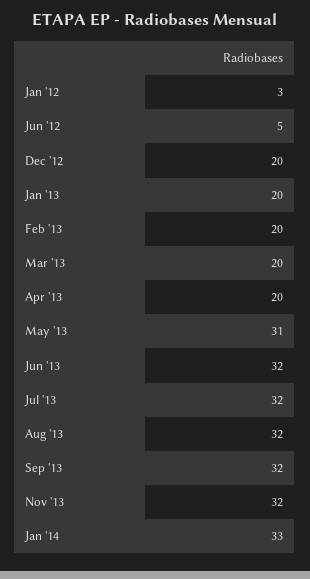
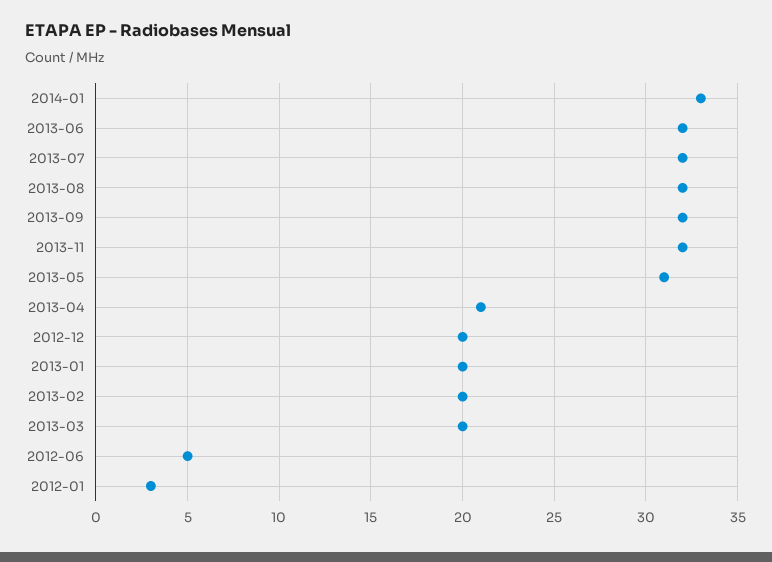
Apr '13: 20 -> 21

